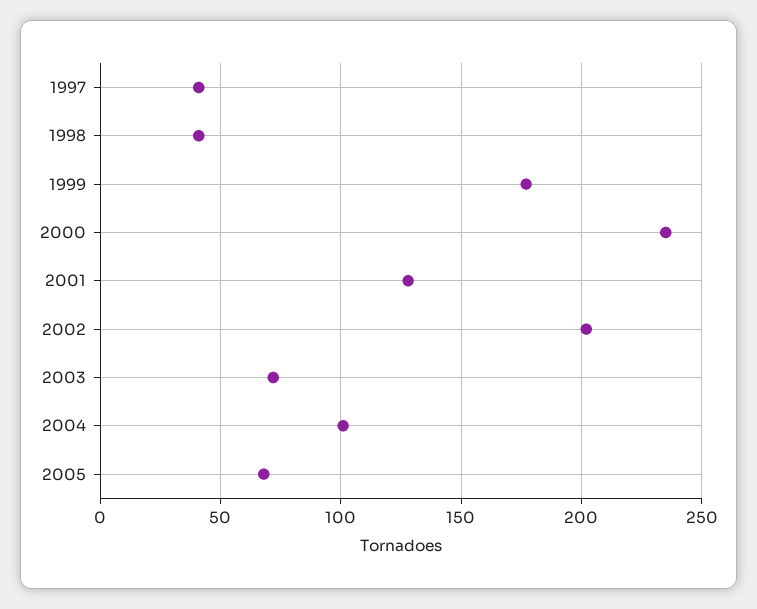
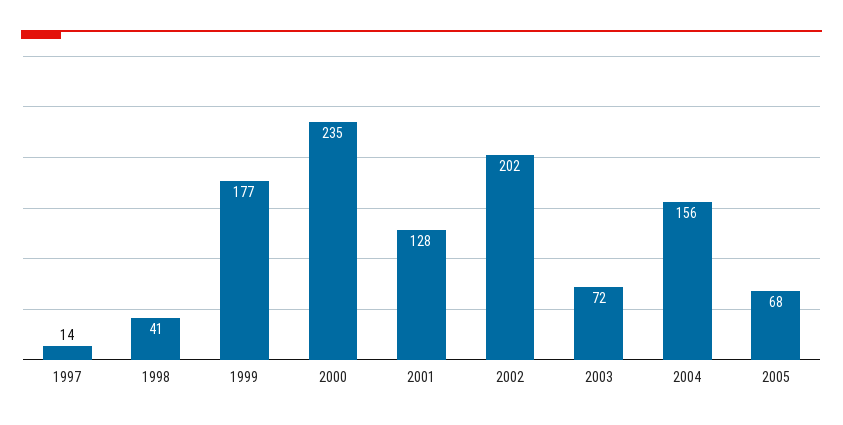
1997: 40 -> 14
2004: 100 -> 156

